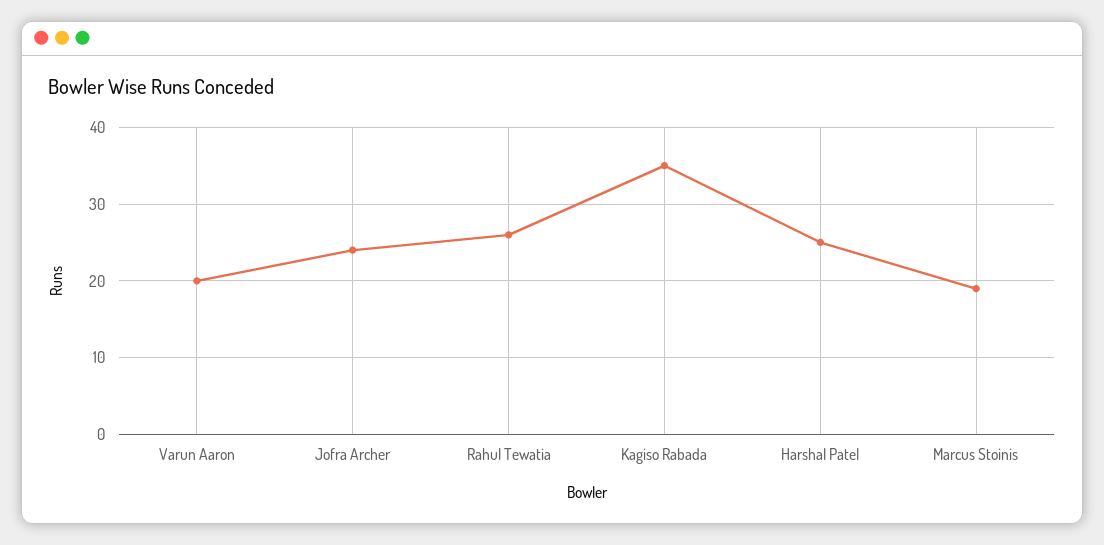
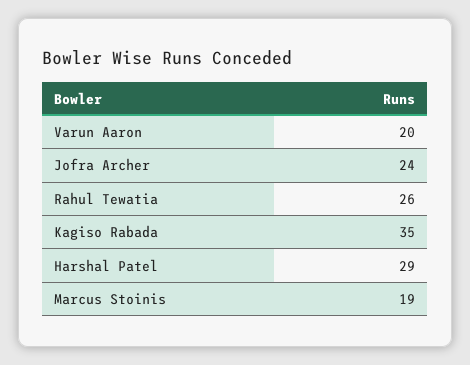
Harshal Patel: 25 -> 29

